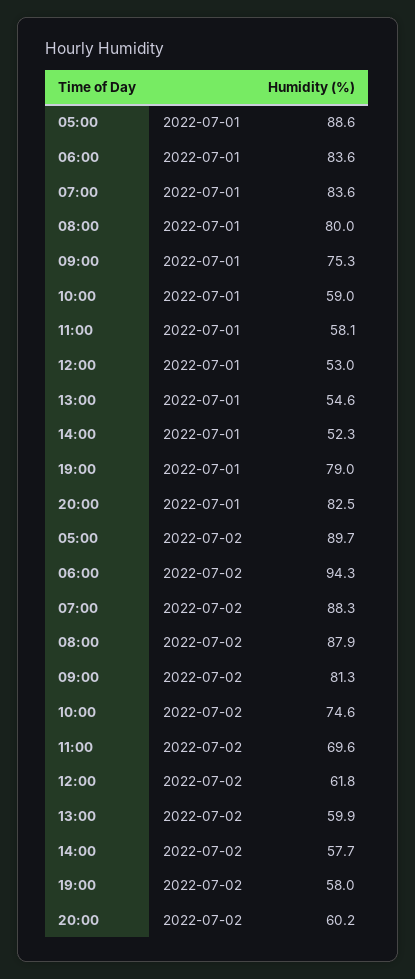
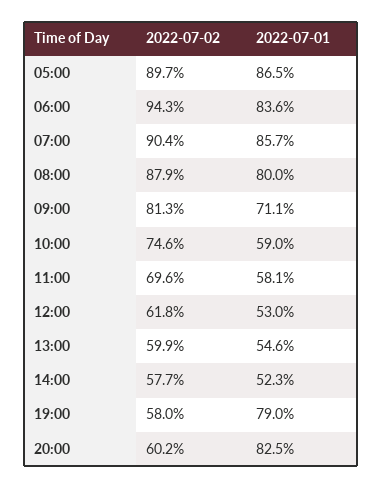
05:00, 2022-07-01: 88.6 -> 86.5
07:00, 2022-07-01: 83.6 -> 85.7
09:00, 2022-07-01: 75.3 -> 71.1
07:00, 2022-07-02: 88.3 -> 90.4

